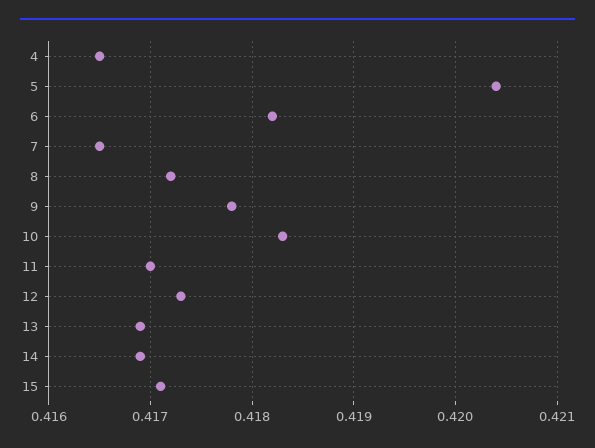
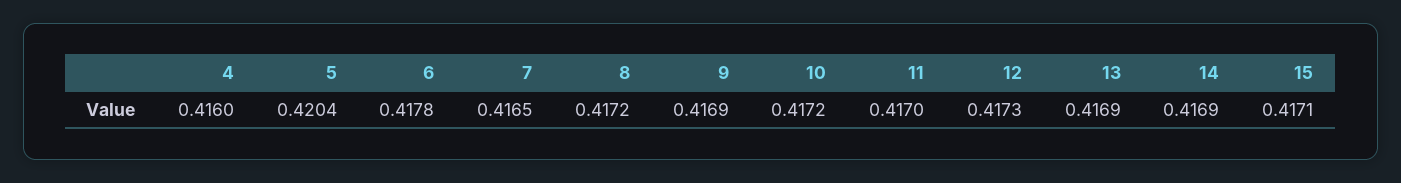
4: 0.4165 -> 0.416
6: 0.4182 -> 0.4178
9: 0.4178 -> 0.4169
10: 0.4183 -> 0.4172

